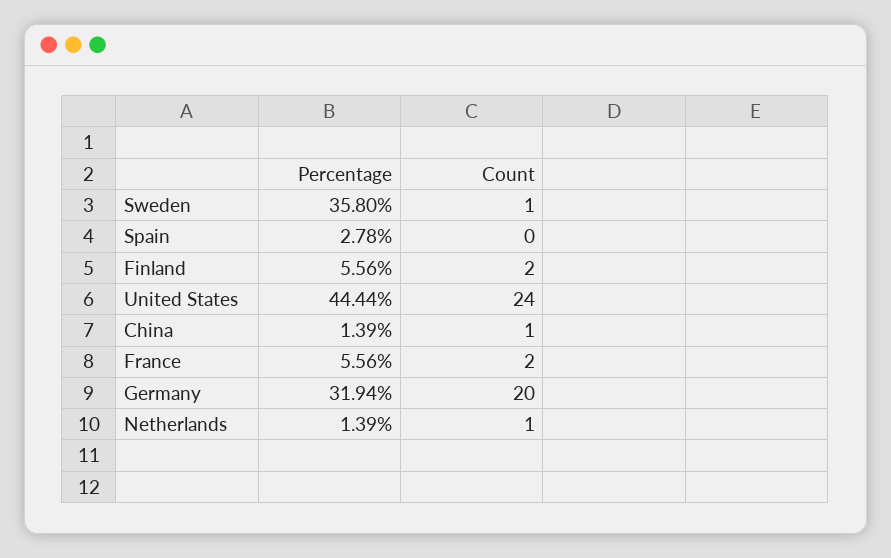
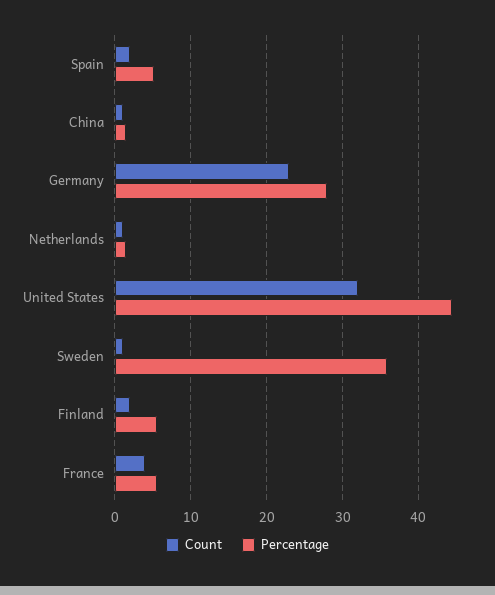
Percentage, Spain: 2.78 -> 5
Count, Spain: 0 -> 2
Count, United States: 24 -> 32
Count, France: 2 -> 4
Percentage, Germany: 31.94 -> 28
Count, Germany: 20 -> 23

